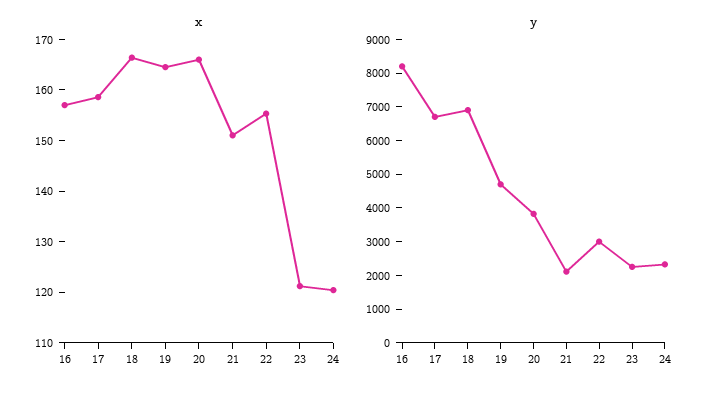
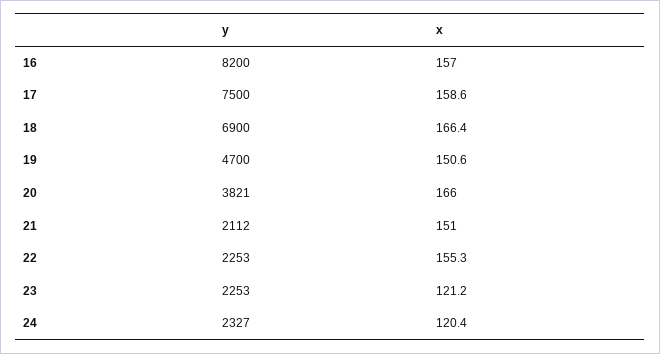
x, 19: 164 -> 150.6
y, 17: 6750 -> 7500
y, 22: 3000 -> 2253

